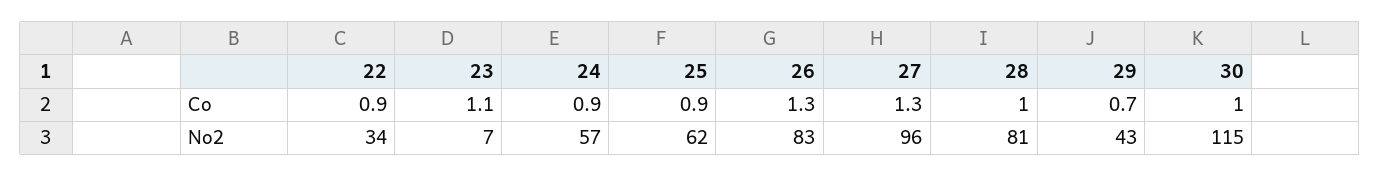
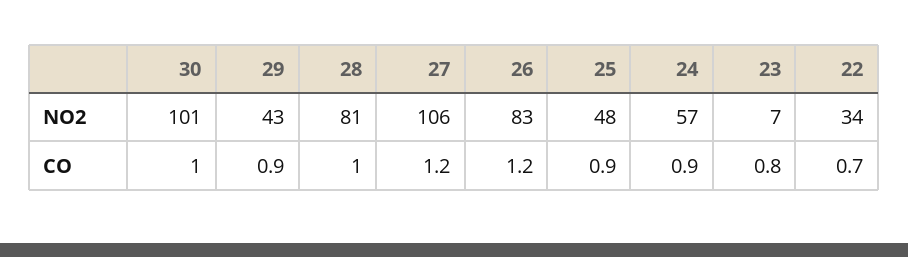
22, Co: 0.9 -> 0.7
23, Co: 1.1 -> 0.8
26, Co: 1.3 -> 1.2
27, Co: 1.3 -> 1.2
29, Co: 0.7 -> 0.9
25, No2: 62 -> 48
27, No2: 96 -> 106
30, No2: 115 -> 101

